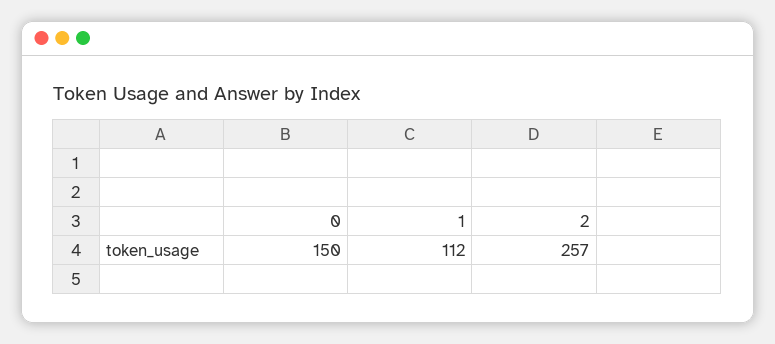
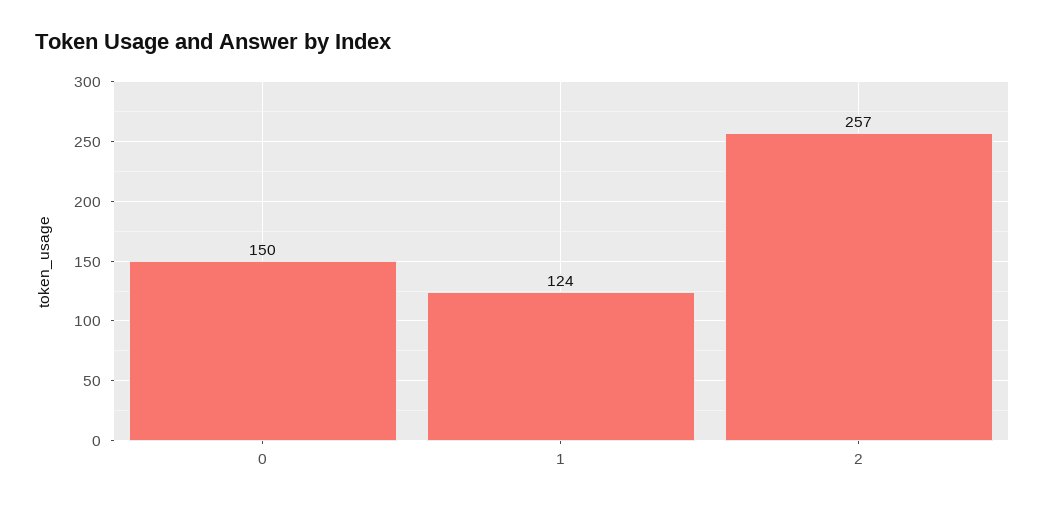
1: 112 -> 124

